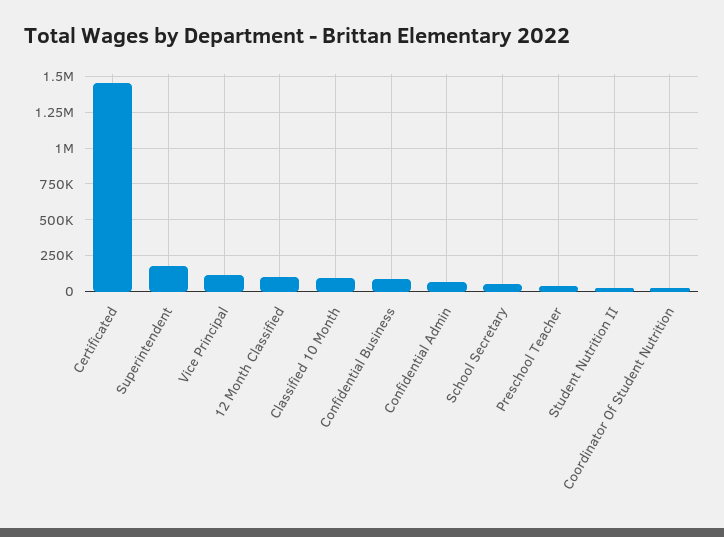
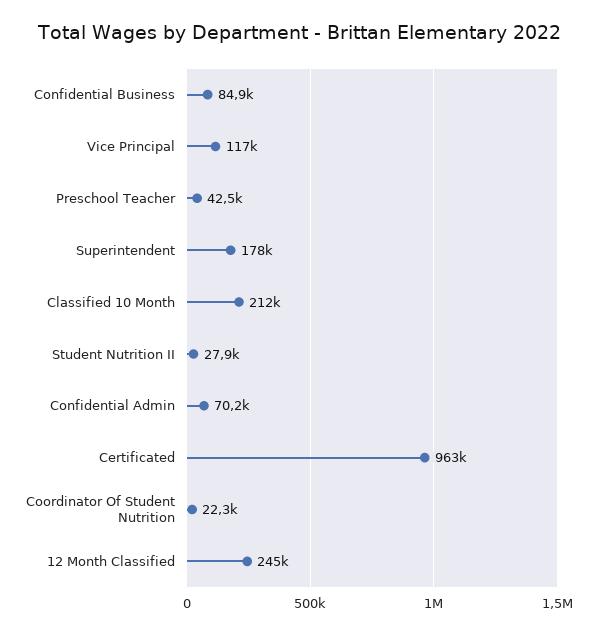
Certificated: 1450000 -> 963000
12 Month Classified: 100000 -> 245000
Classified 10 Month: 100000 -> 212000
School Secretary: 50000 -> none

